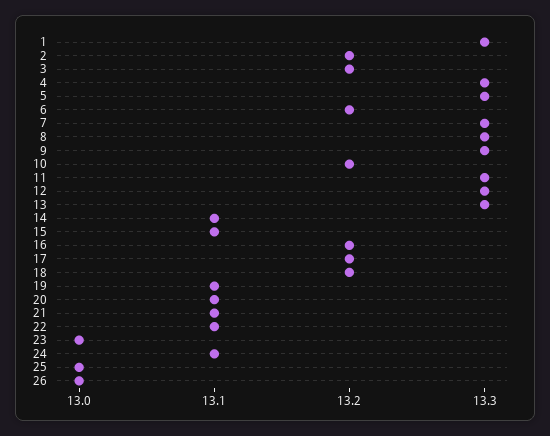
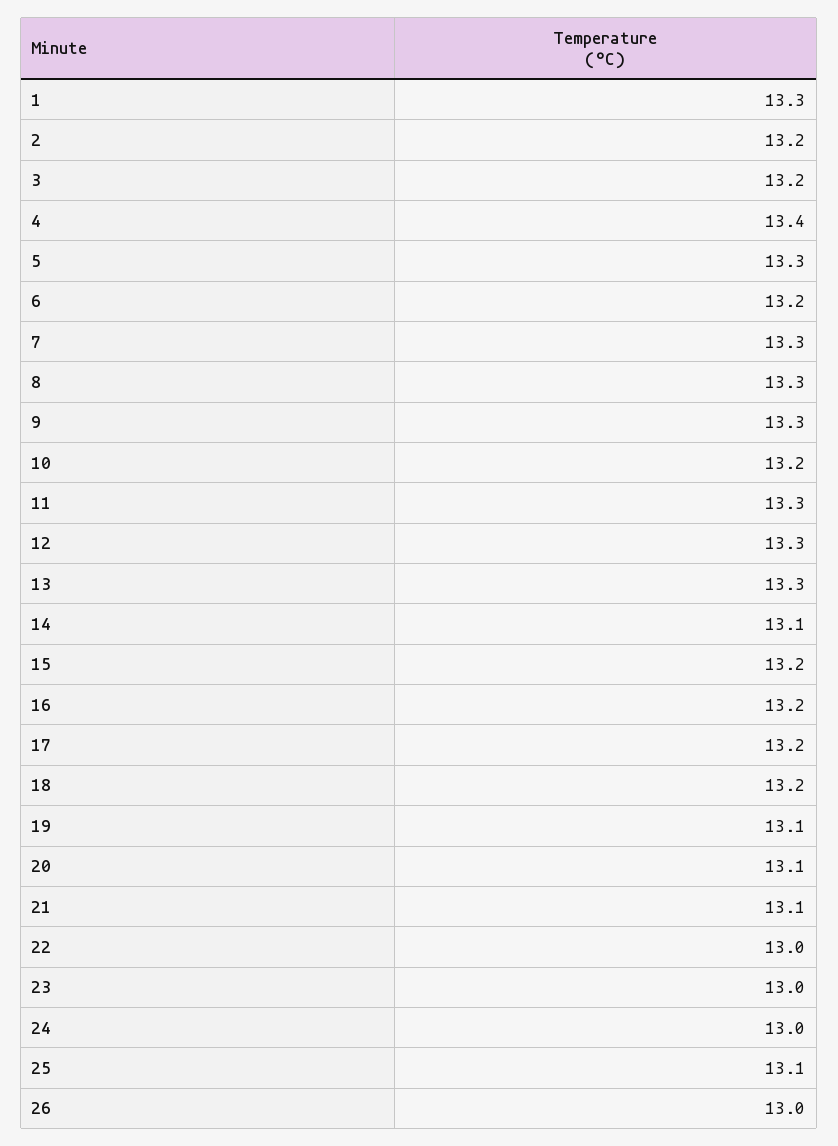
4: 13.3 -> 13.4
15: 13.1 -> 13.2
22: 13.1 -> 13
24: 13.1 -> 13
25: 13 -> 13.1

